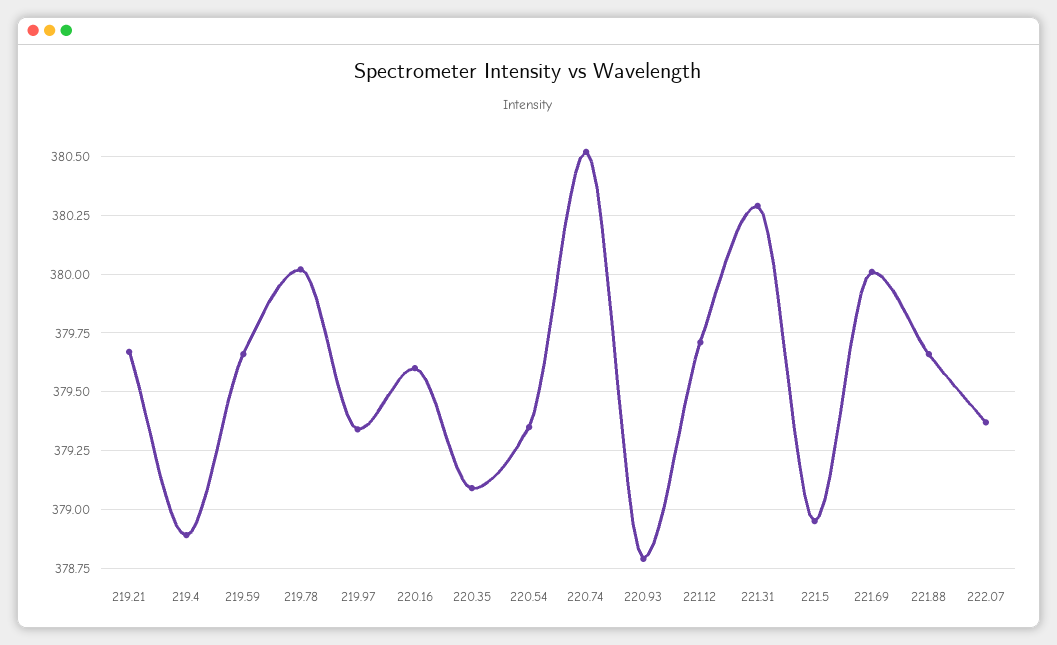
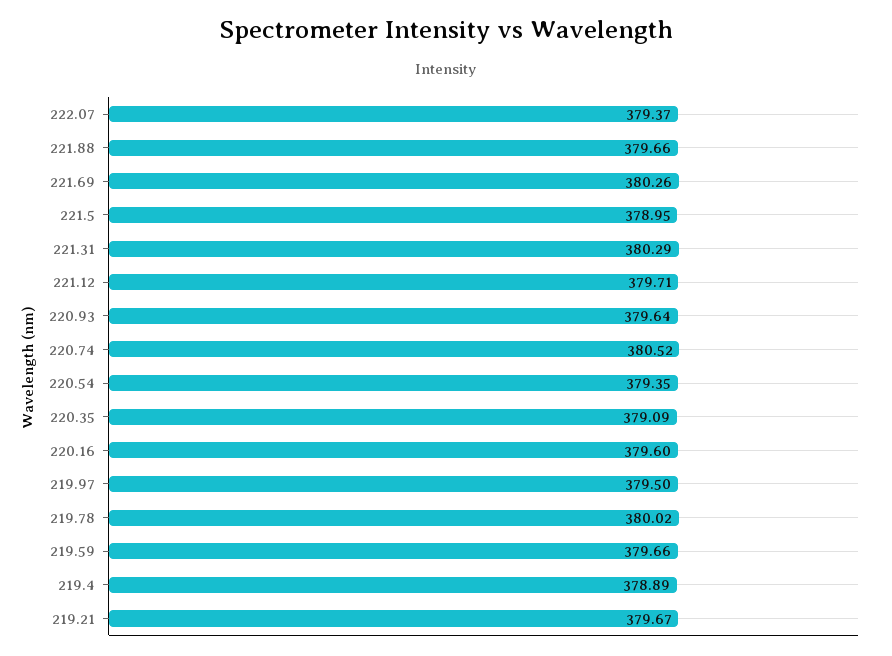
219.97: 379.35 -> 379.5
220.93: 378.8 -> 379.64
221.69: 380 -> 380.26

